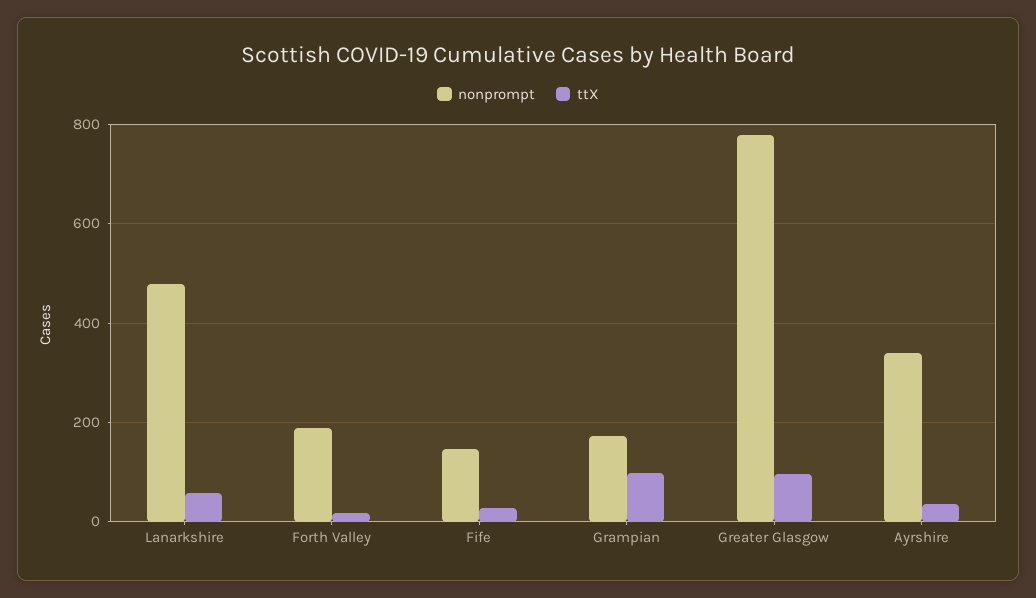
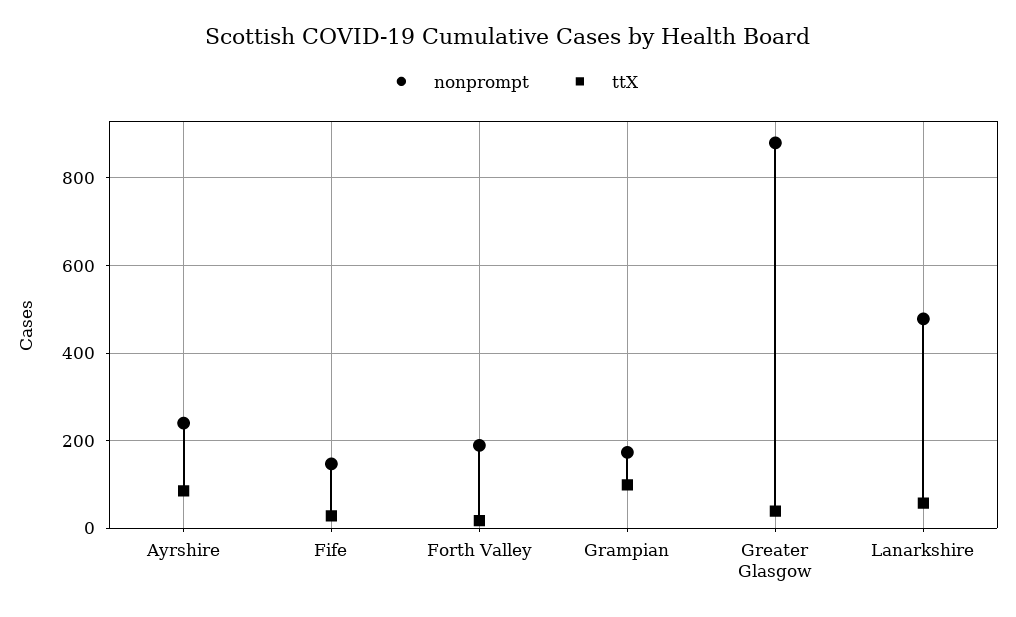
nonprompt, Greater Glasgow: 780 -> 880
ttX, Greater Glasgow: 100 -> 40
nonprompt, Ayrshire: 340 -> 240
ttX, Ayrshire: 40 -> 80

